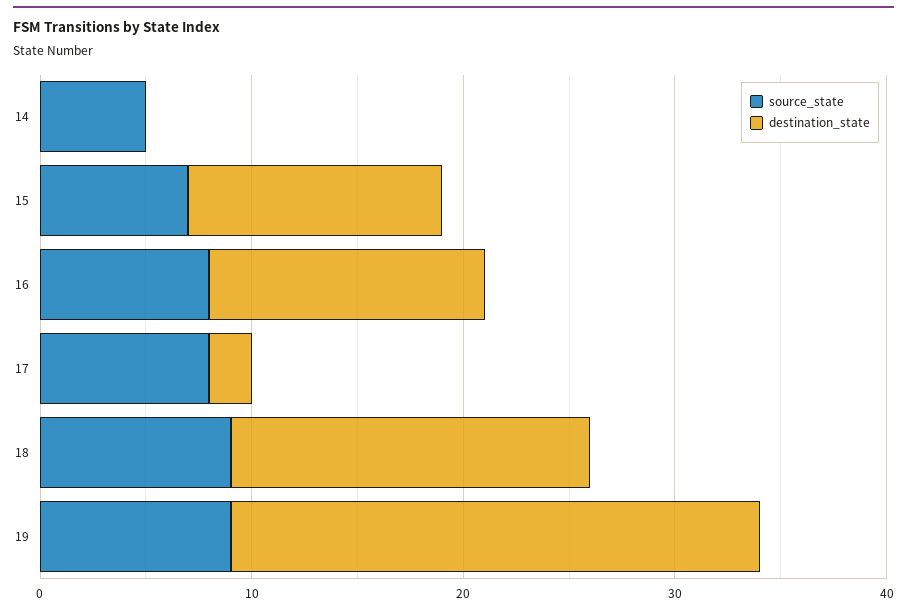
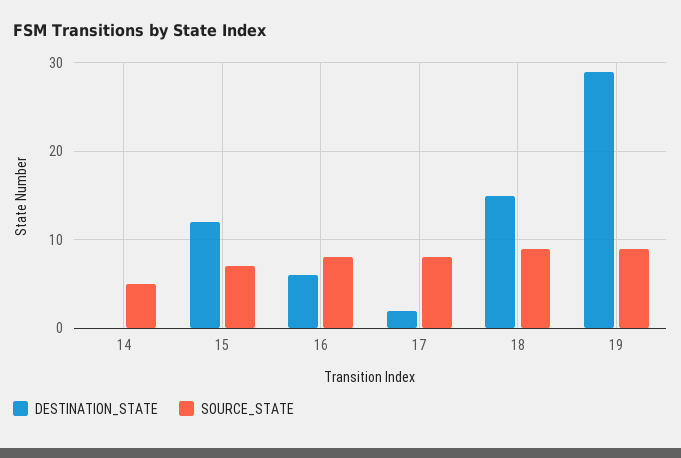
destination_state, 16: 13 -> 6
destination_state, 18: 17 -> 15
destination_state, 19: 25 -> 29

